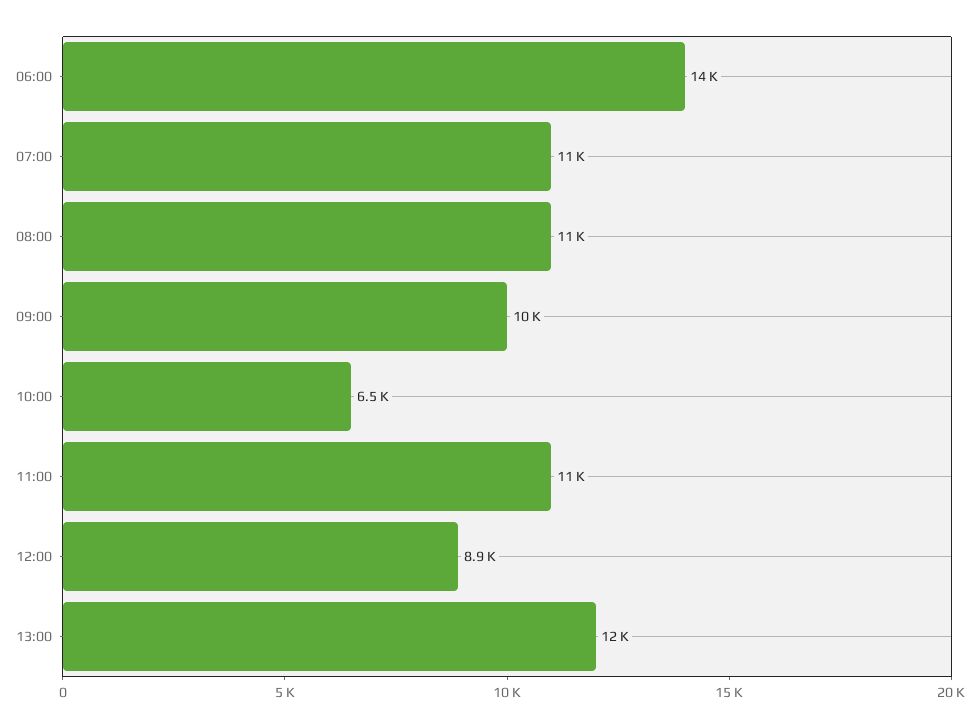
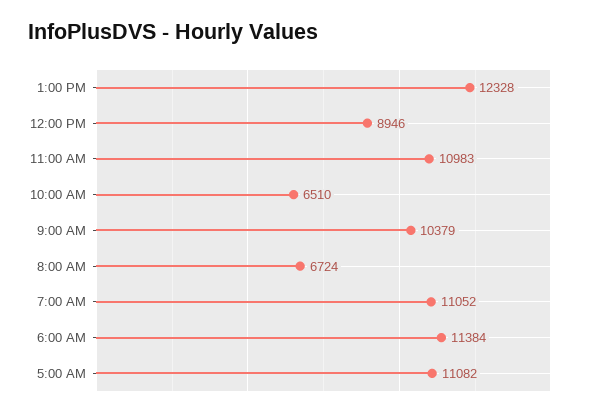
06:00: 14000 -> 11384
08:00: 11000 -> 6724
5:00 AM: none -> 11082

